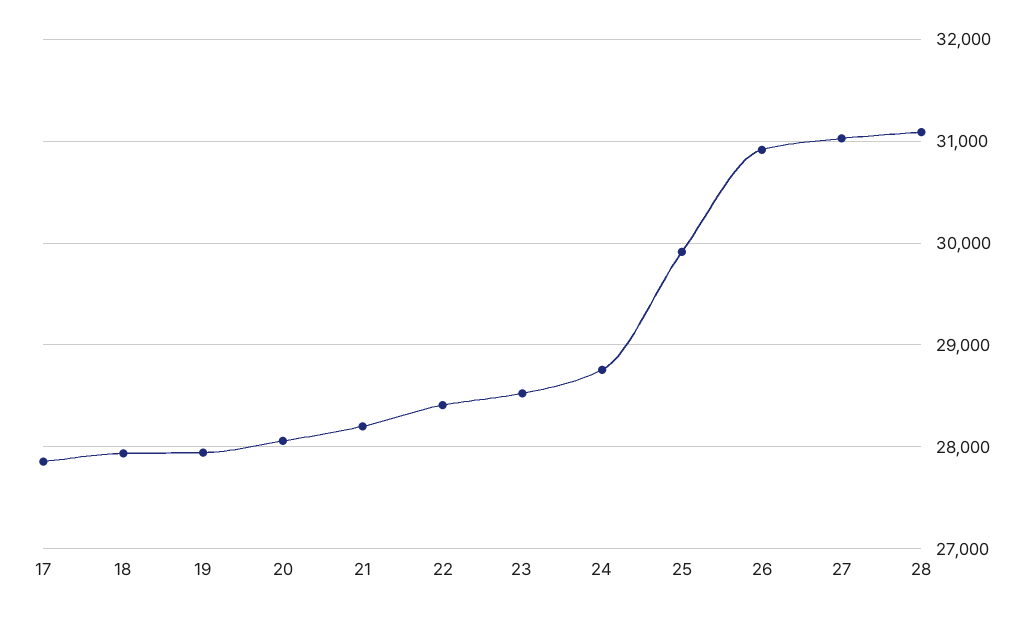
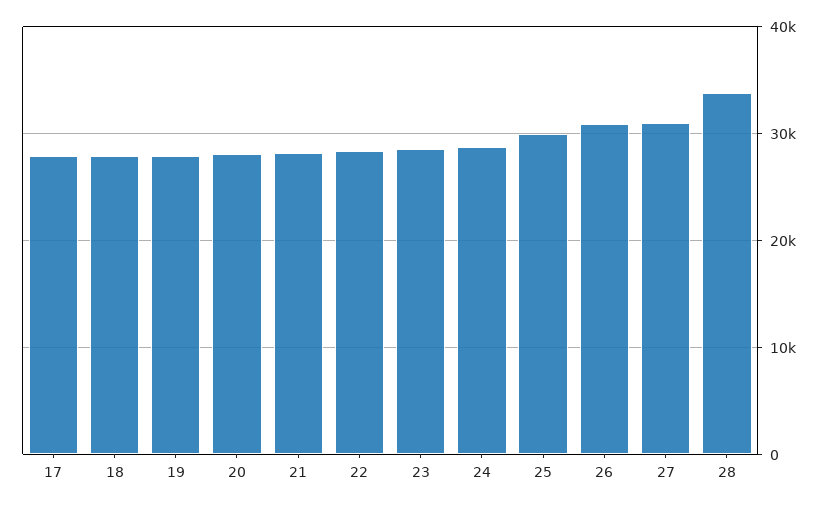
28: 31100 -> 34000

